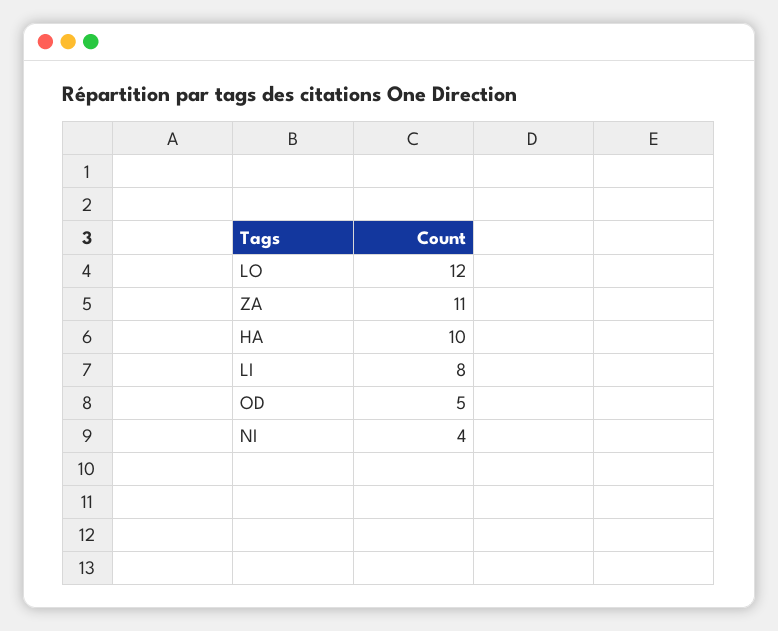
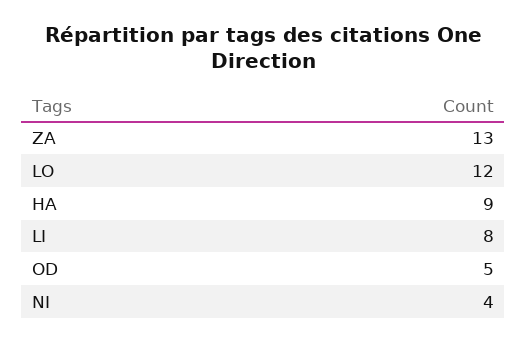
ZA: 11 -> 13
HA: 10 -> 9

